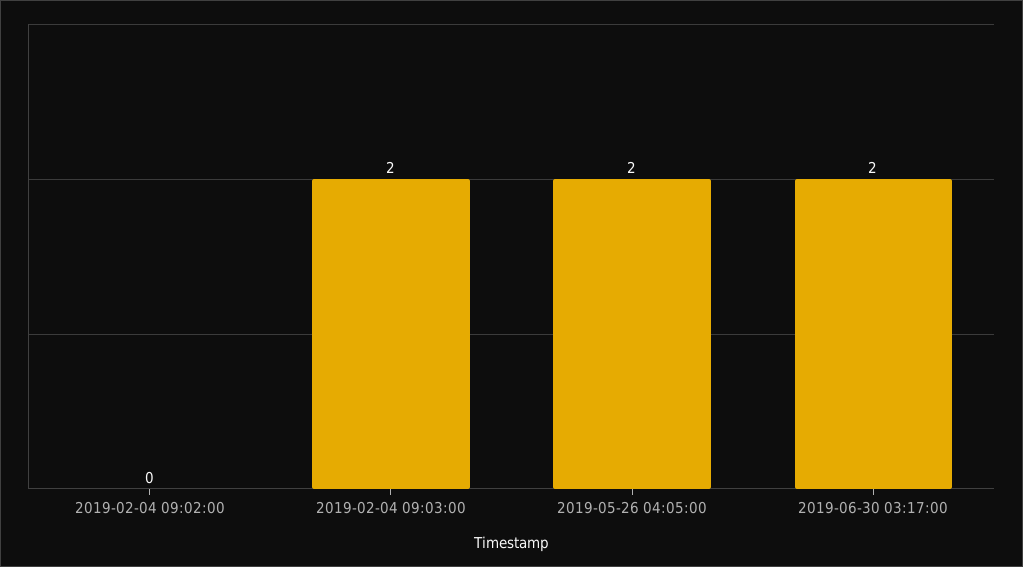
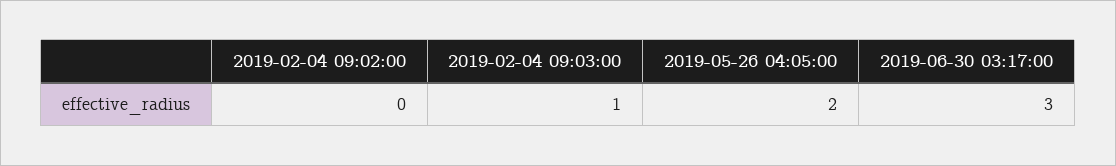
2019-02-04 09:03:00: 2 -> 1
2019-06-30 03:17:00: 2 -> 3

